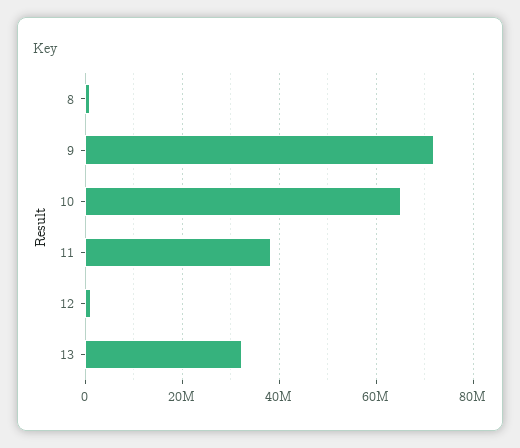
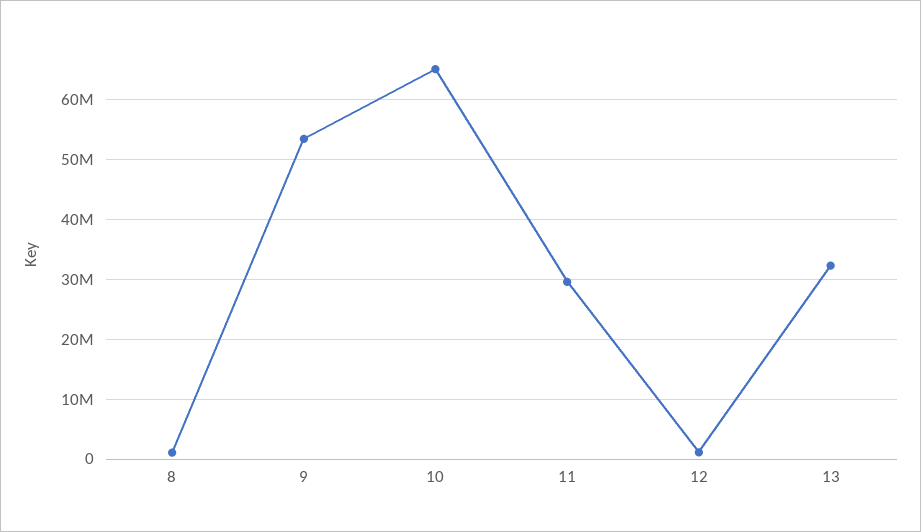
9: 72000000 -> 54000000
11: 38000000 -> 30000000

